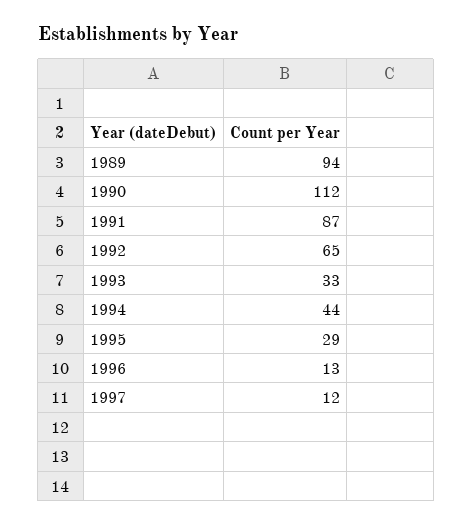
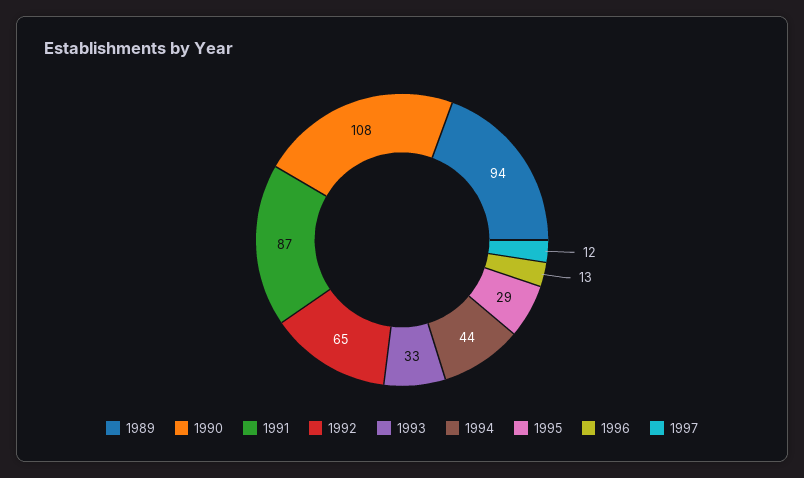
1990: 112 -> 108

